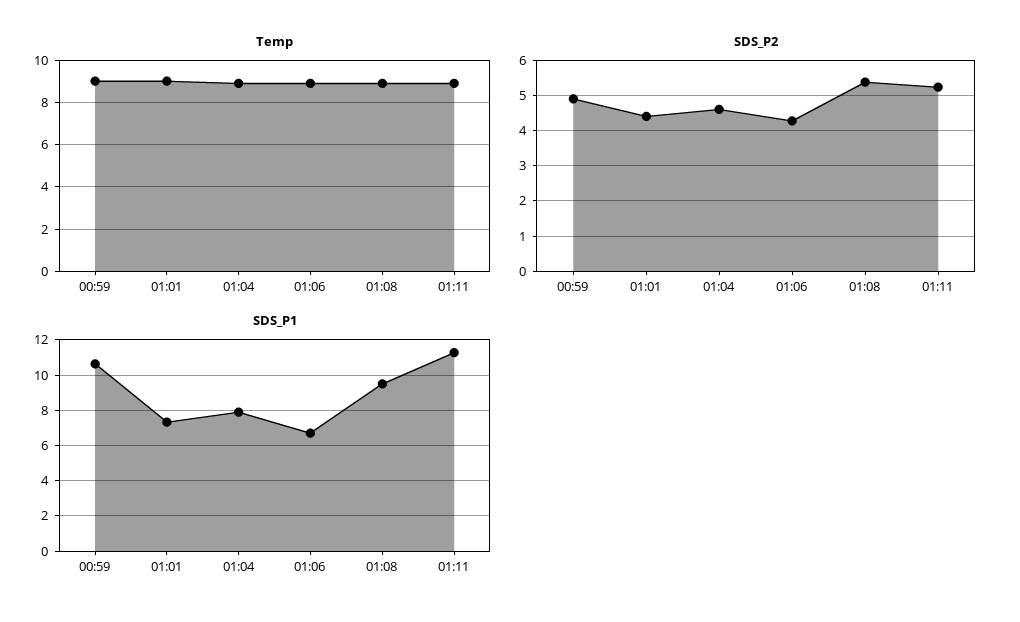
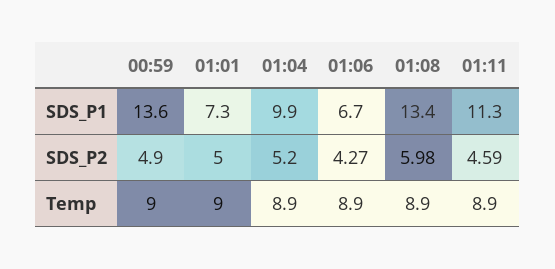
SDS_P2, 01:01: 4.4 -> 5
SDS_P2, 01:04: 4.6 -> 5.2
SDS_P2, 01:08: 5.4 -> 5.98
SDS_P2, 01:11: 5.2 -> 4.59
SDS_P1, 00:59: 10.5 -> 13.6
SDS_P1, 01:04: 8 -> 9.9
SDS_P1, 01:08: 9.5 -> 13.4

